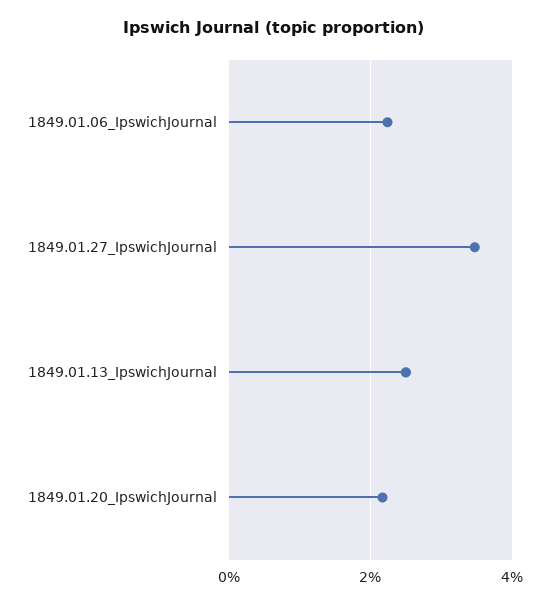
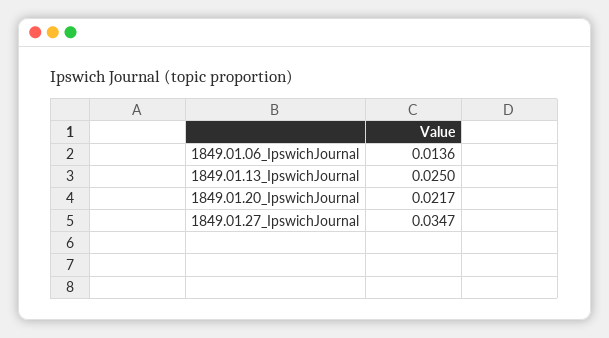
1849.01.06_IpswichJournal: 0.022 -> 0.0136

